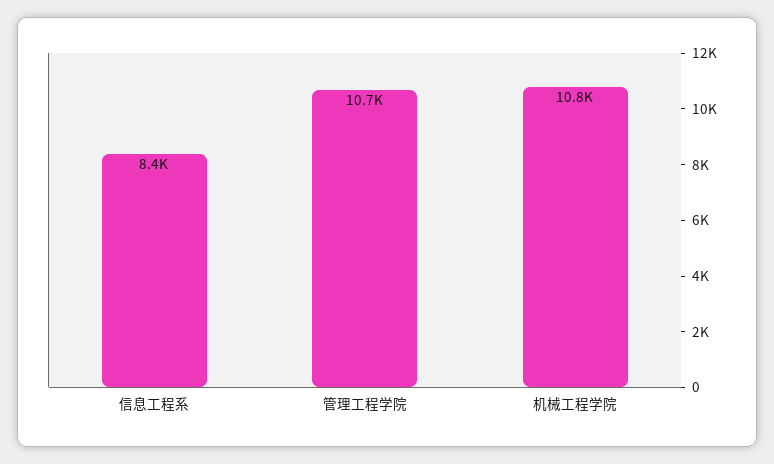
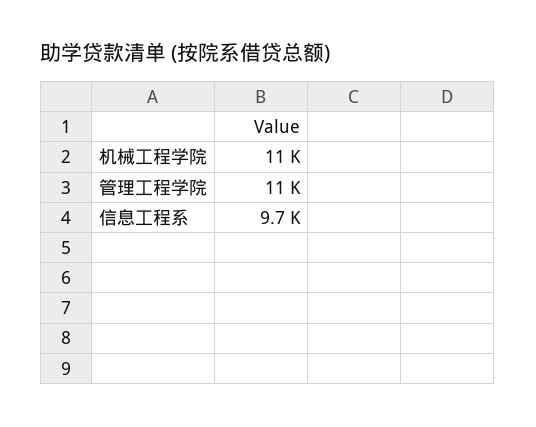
信息工程系: 8400 -> 9700

